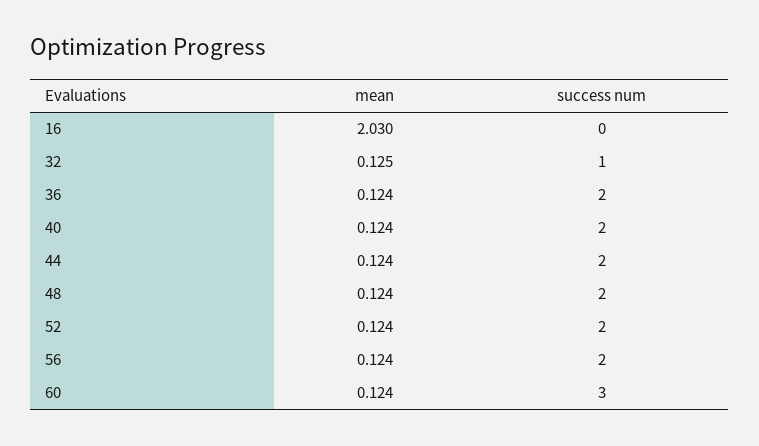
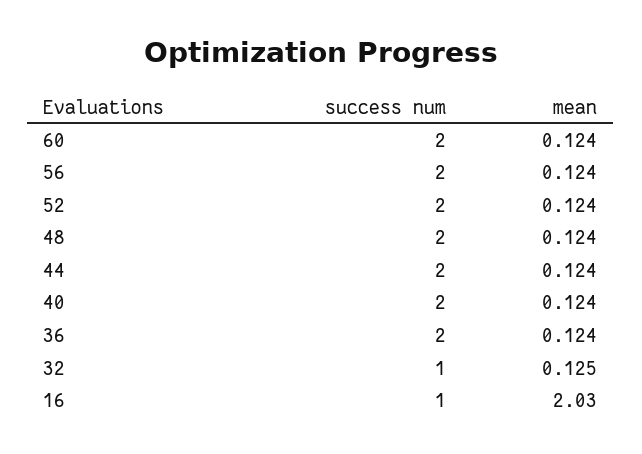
success num, 16: 0 -> 1
success num, 60: 3 -> 2

